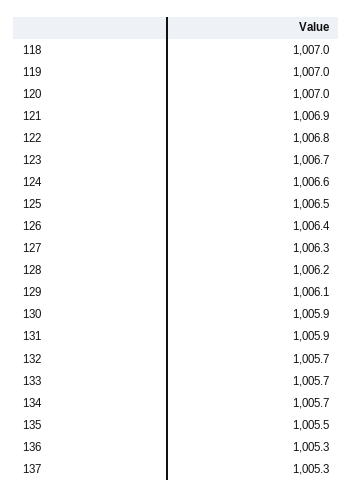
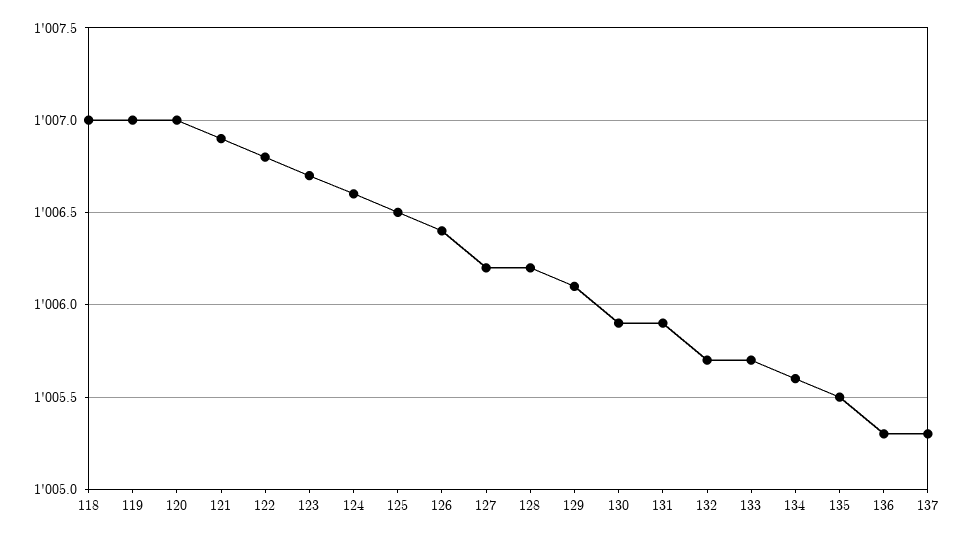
127: 1006.3 -> 1006.2
134: 1005.7 -> 1005.6

